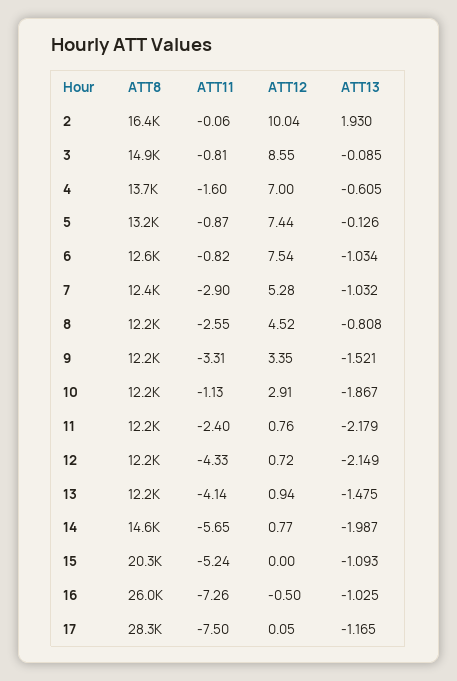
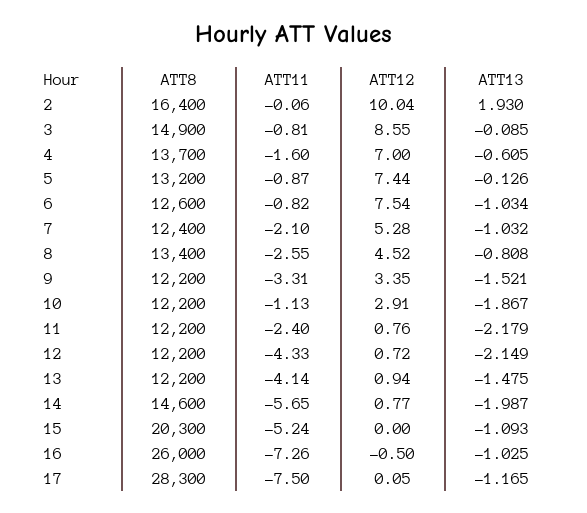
ATT11, 7: -2.9 -> -2.1
ATT8, 8: 12200 -> 13400

